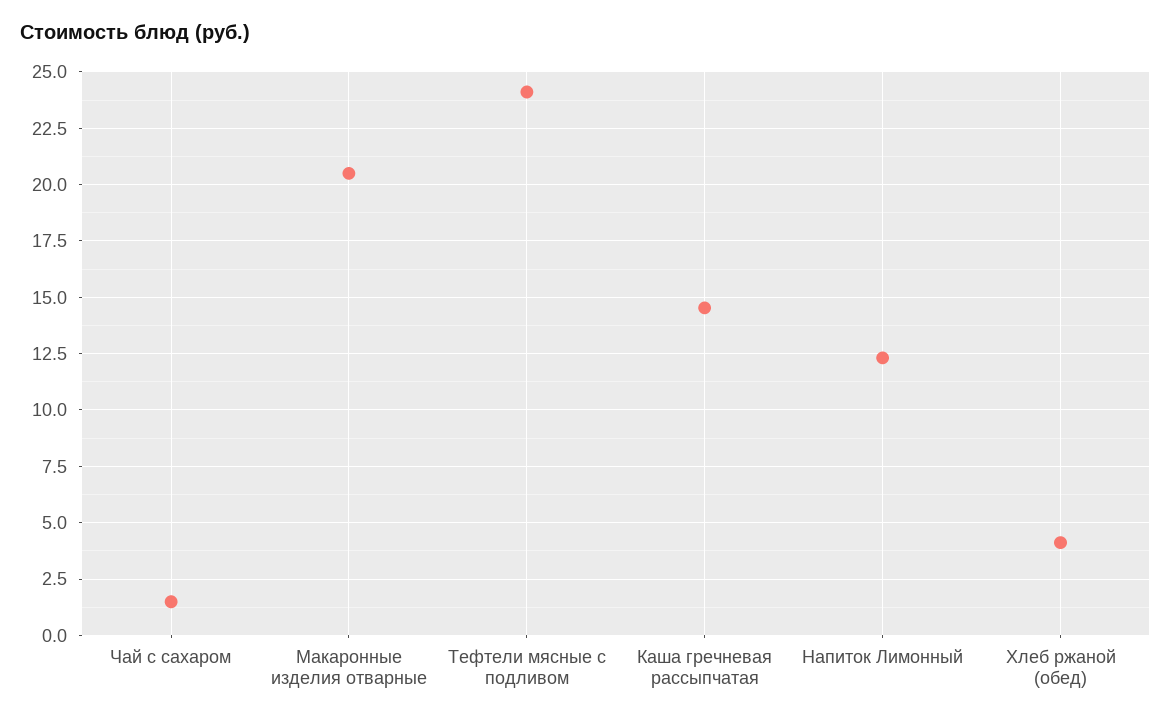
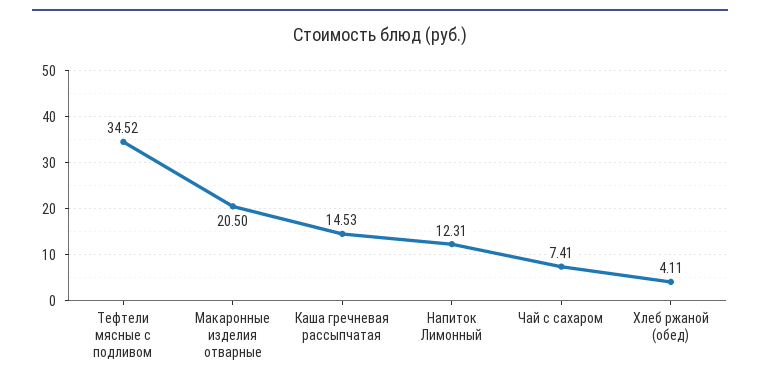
Чай с сахаром: 1.5 -> 7.41
Тефтели мясные с подливом: 24 -> 34.52

